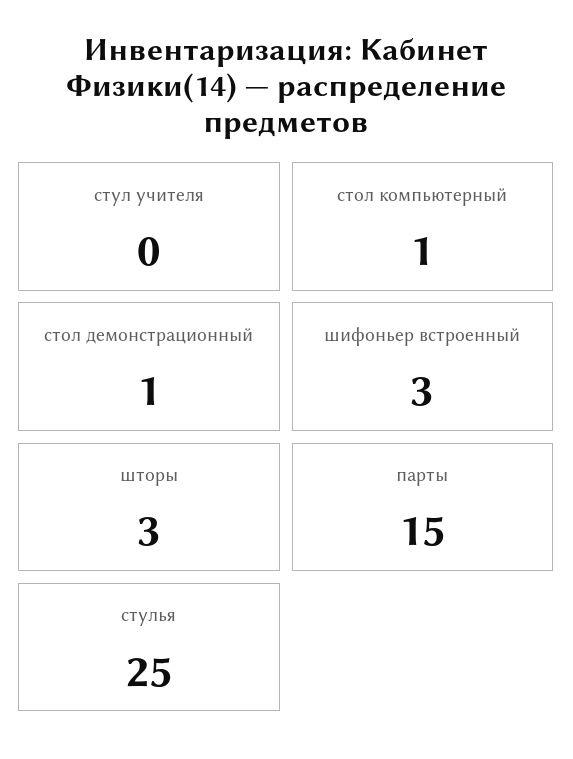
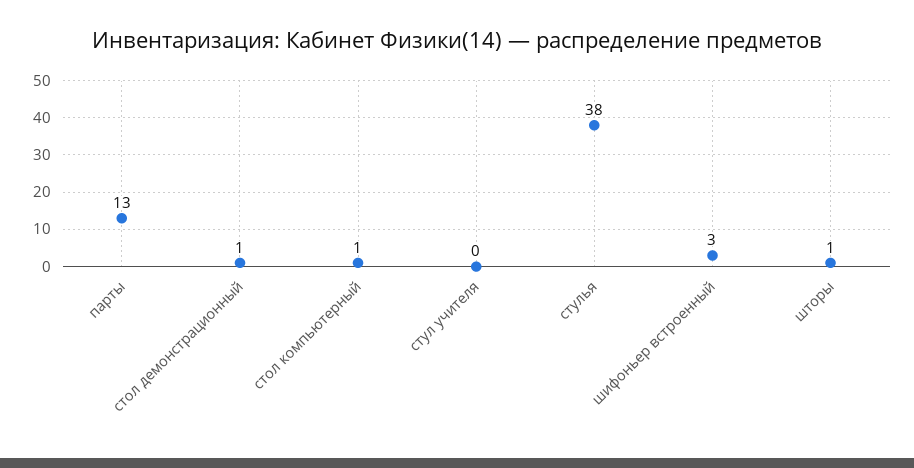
шторы: 3 -> 1
парты: 15 -> 13
стулья: 25 -> 38

